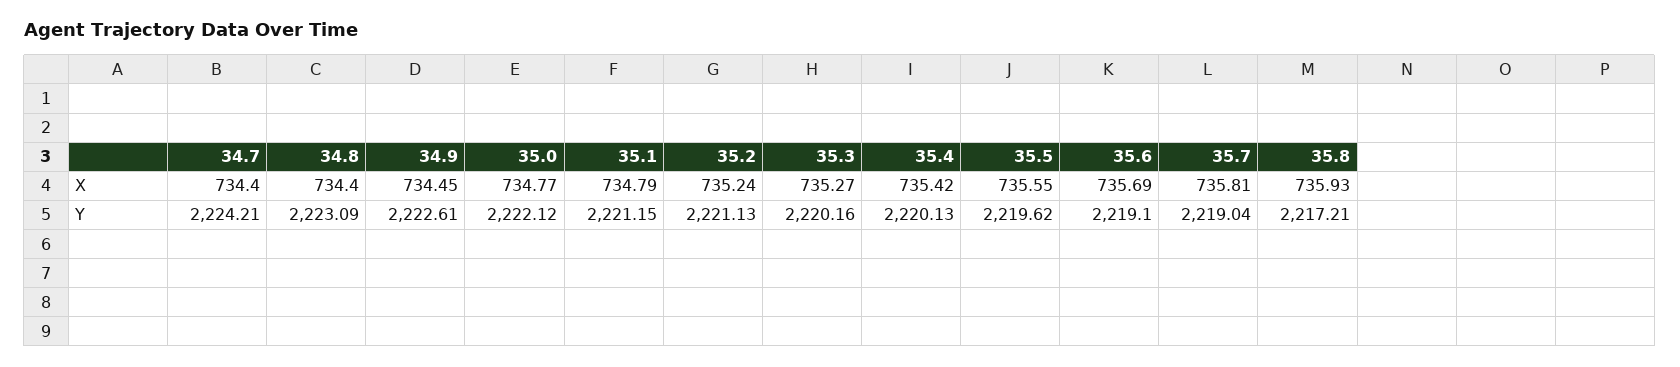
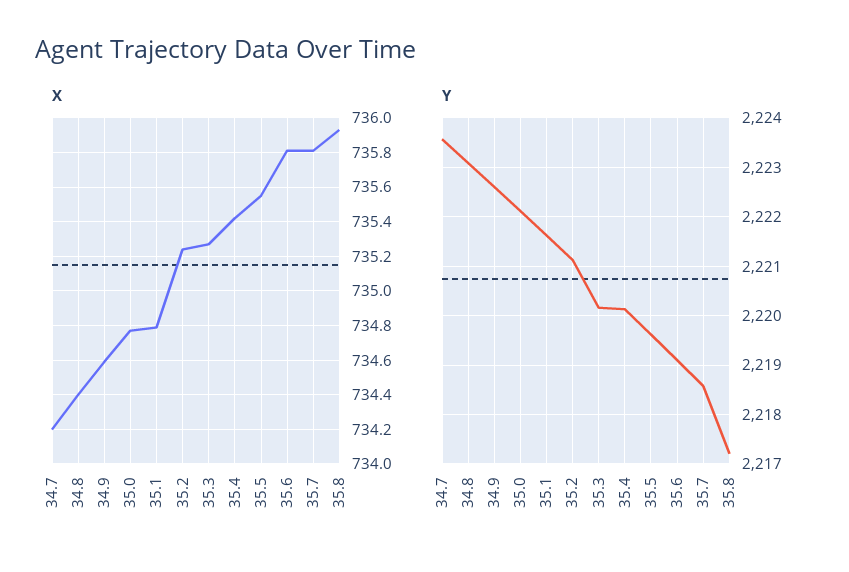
X, 34.7: 734.4 -> 734.2
X, 34.9: 734.45 -> 734.6
X, 35.6: 735.69 -> 735.8
Y, 34.7: 2224.21 -> 2223.6
Y, 35.1: 2221.15 -> 2221.6
Y, 35.7: 2219.04 -> 2218.6

